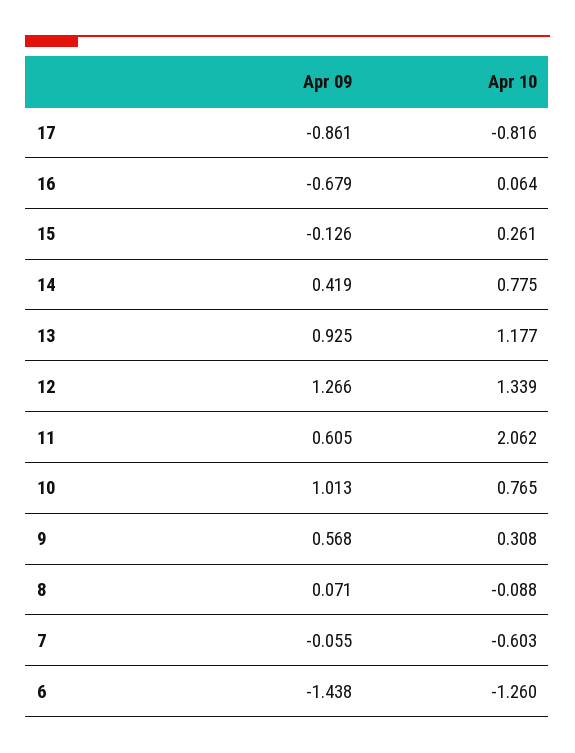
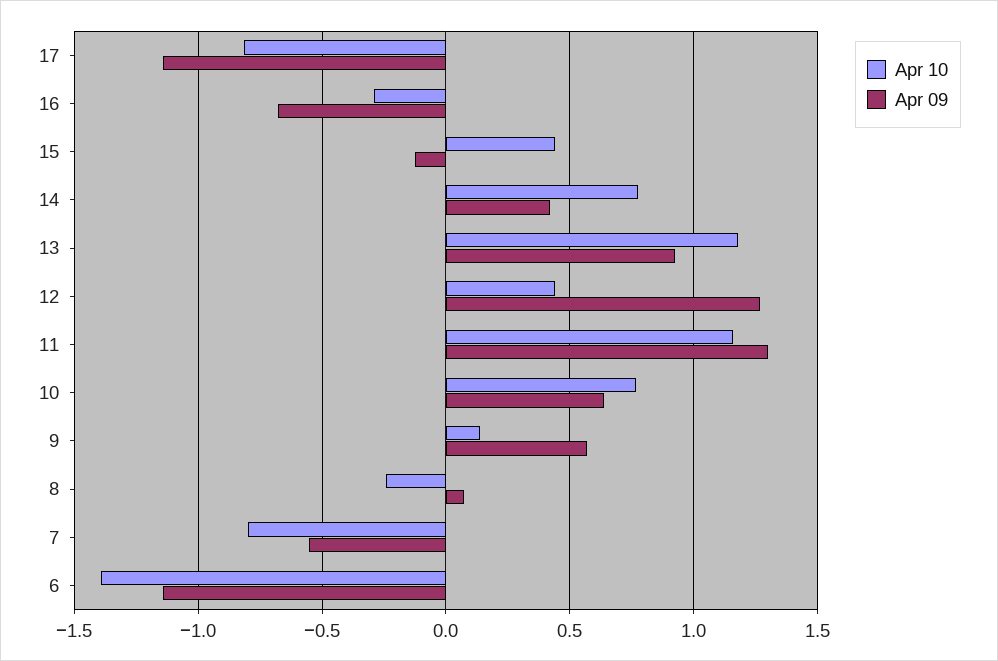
Apr 09, 17: -0.861 -> -1.15
Apr 10, 16: 0.064 -> -0.3
Apr 10, 15: 0.261 -> 0.45
Apr 10, 12: 1.339 -> 0.45
Apr 09, 11: 0.605 -> 1.3
Apr 10, 11: 2.062 -> 1.15
Apr 09, 10: 1.013 -> 0.65
Apr 10, 9: 0.308 -> 0.15
Apr 10, 8: -0.088 -> -0.25
Apr 09, 7: -0.055 -> -0.55
Apr 10, 7: -0.603 -> -0.8
Apr 09, 6: -1.438 -> -1.15
Apr 10, 6: -1.26 -> -1.4

